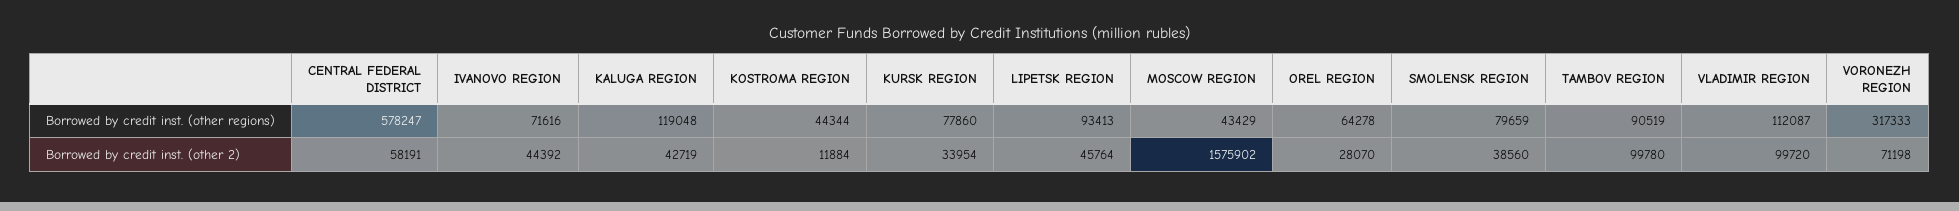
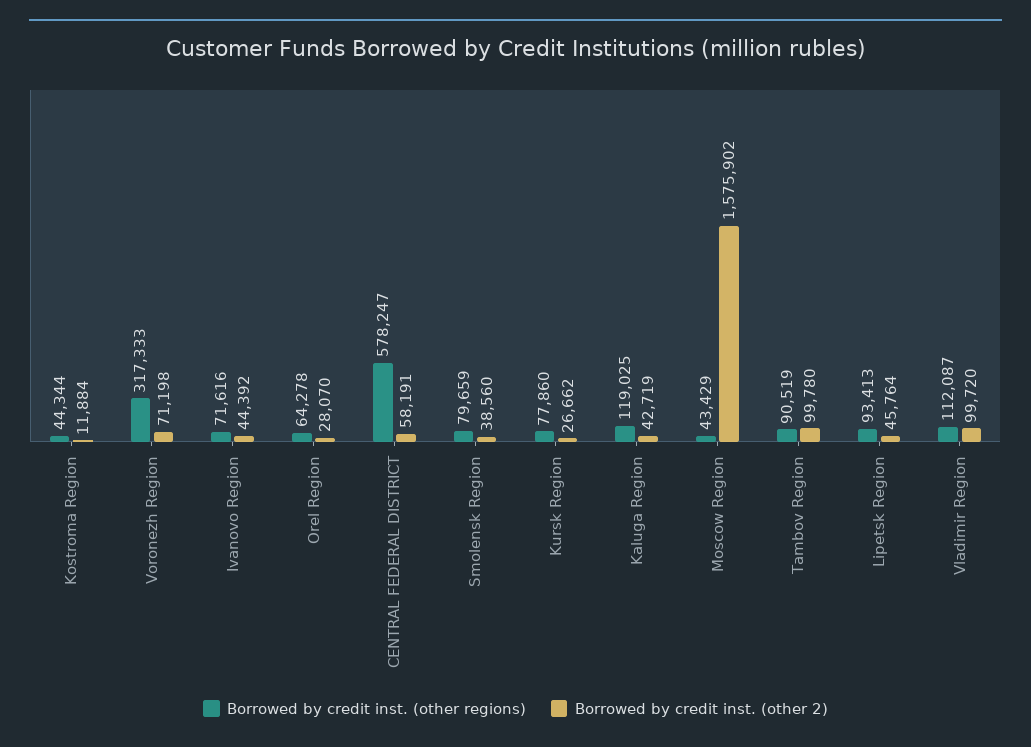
Borrowed by credit inst. (other regions), KALUGA REGION: 119048 -> 119025
Borrowed by credit inst. (other 2), KURSK REGION: 33954 -> 26662

